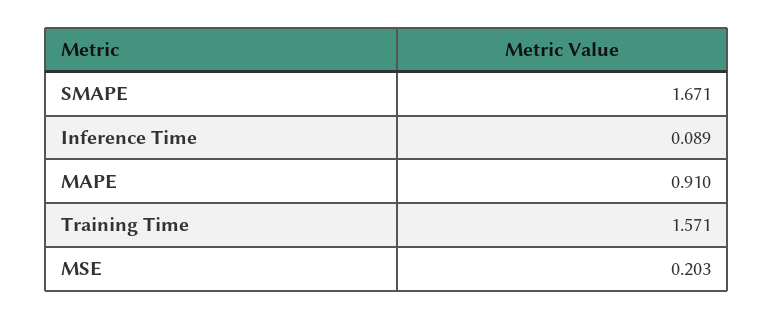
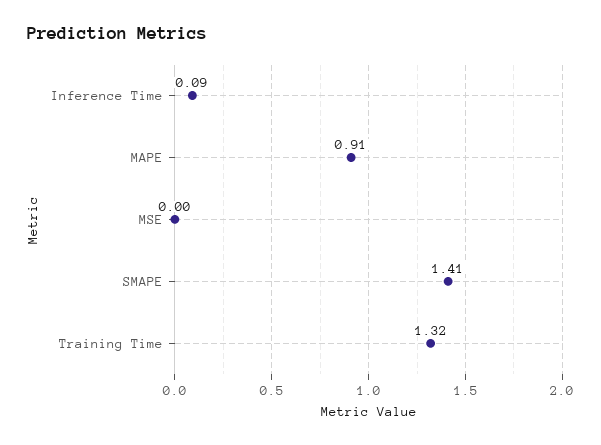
SMAPE: 1.671 -> 1.41
Training Time: 1.571 -> 1.32
MSE: 0.203 -> 0

